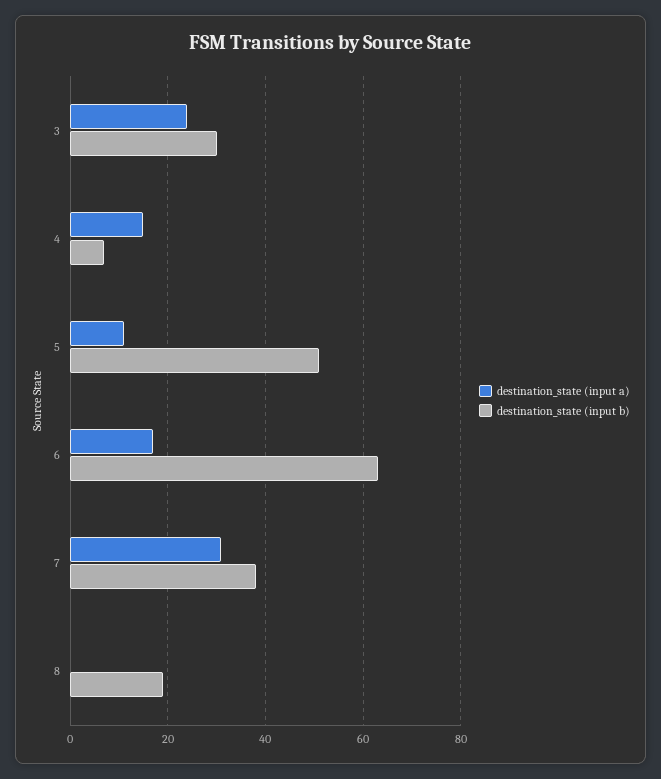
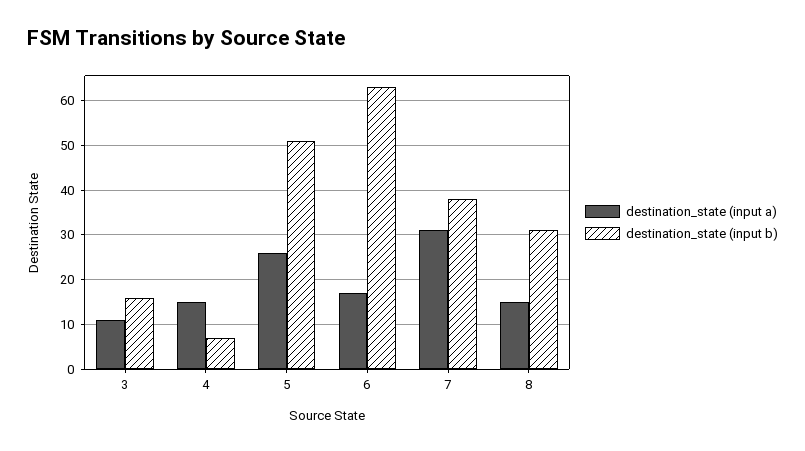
destination_state (input a), 3: 25 -> 10
destination_state (input b), 3: 30 -> 15
destination_state (input a), 5: 10 -> 25
destination_state (input a), 8: 0 -> 15
destination_state (input b), 8: 20 -> 30

